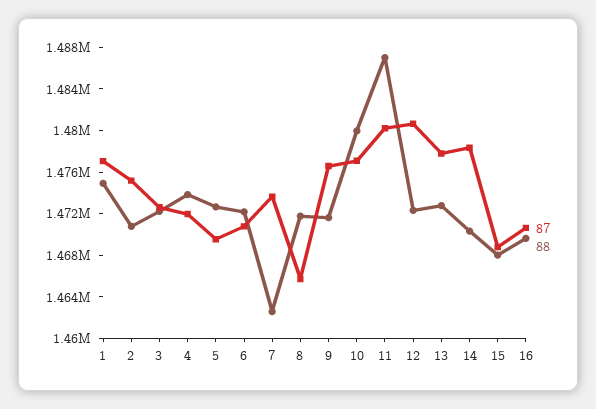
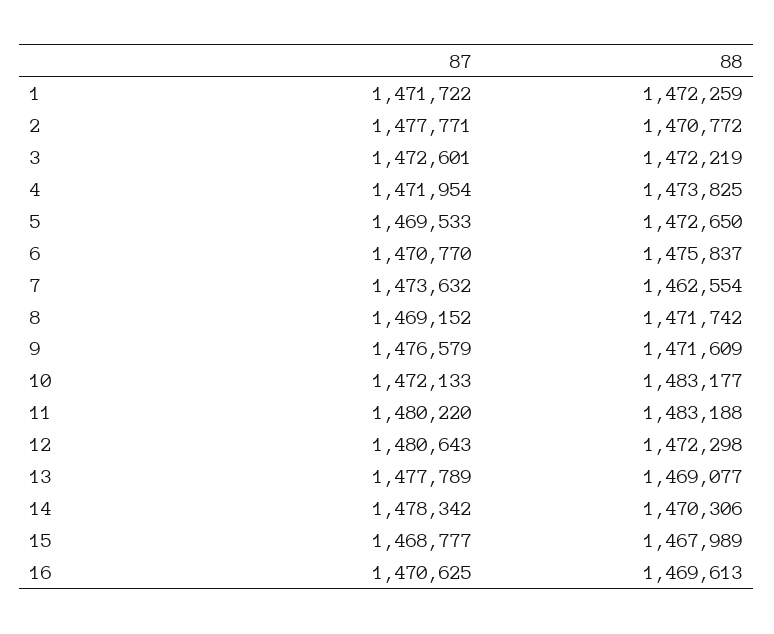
87, 1: 1477000 -> 1471722
88, 1: 1475000 -> 1472259
87, 2: 1475000 -> 1477771
88, 6: 1472000 -> 1475837
87, 8: 1466000 -> 1469152
87, 10: 1477000 -> 1472133
88, 10: 1480000 -> 1483177
88, 11: 1487000 -> 1483188
88, 13: 1473000 -> 1469077

